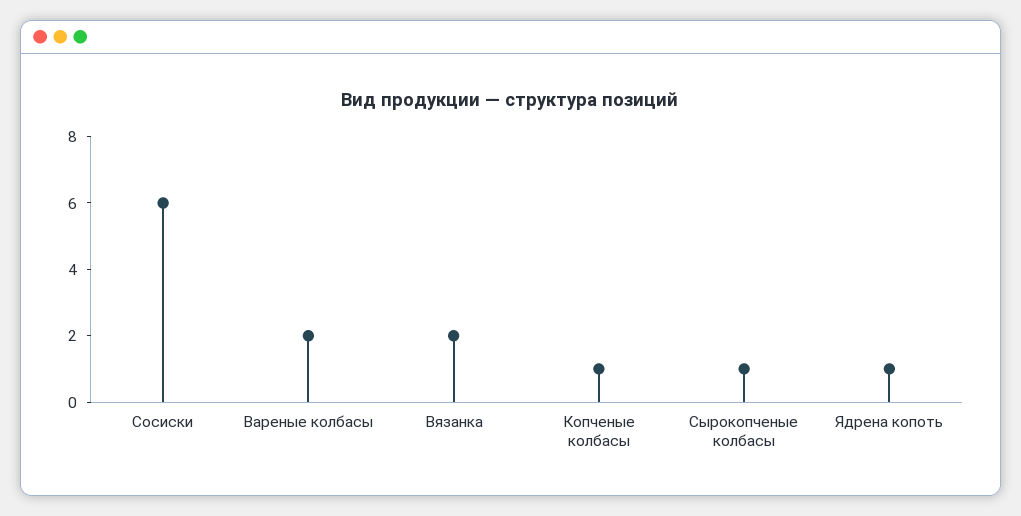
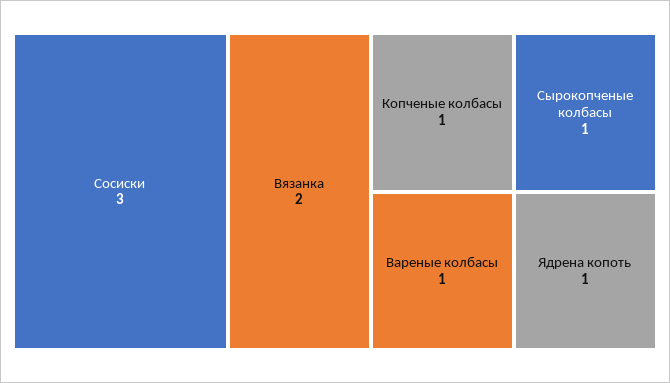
Сосиски: 6 -> 3
Вареные колбасы: 2 -> 1

